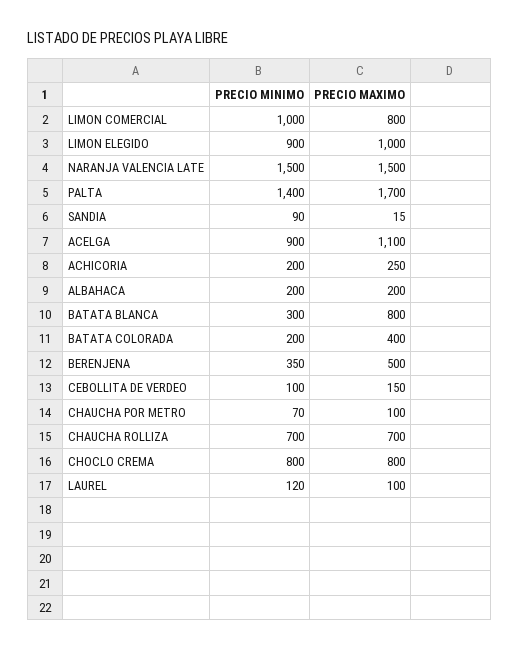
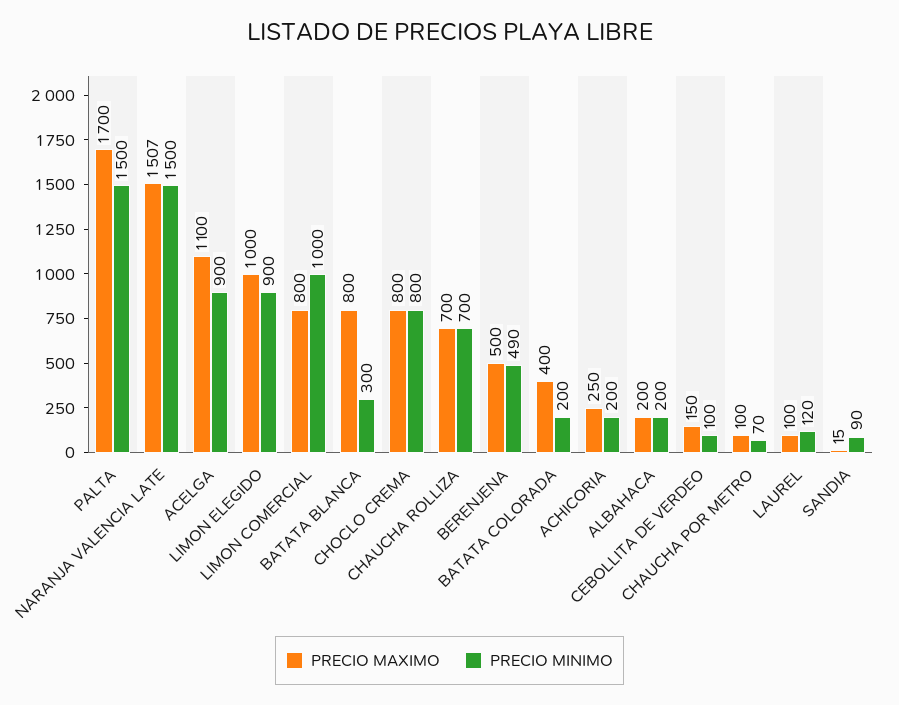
PRECIO MAXIMO, NARANJA VALENCIA LATE: 1500 -> 1507
PRECIO MINIMO, PALTA: 1400 -> 1500
PRECIO MINIMO, BERENJENA: 350 -> 490

